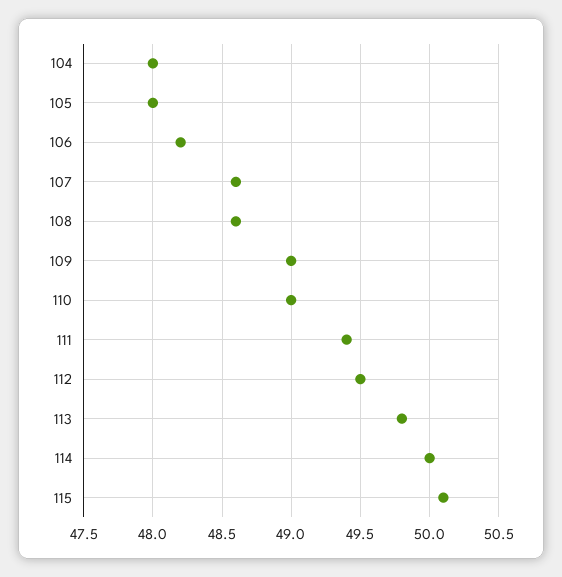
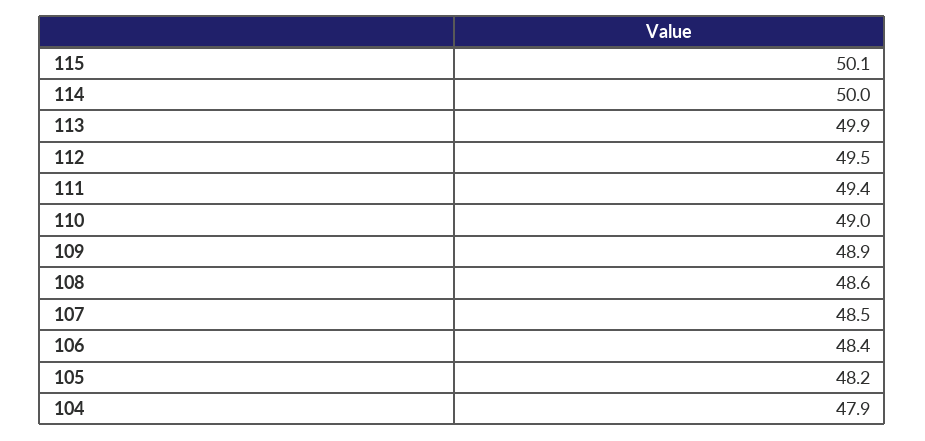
104: 48 -> 47.9
105: 48 -> 48.2
106: 48.2 -> 48.4
107: 48.6 -> 48.5
109: 49 -> 48.9
113: 49.8 -> 49.9

